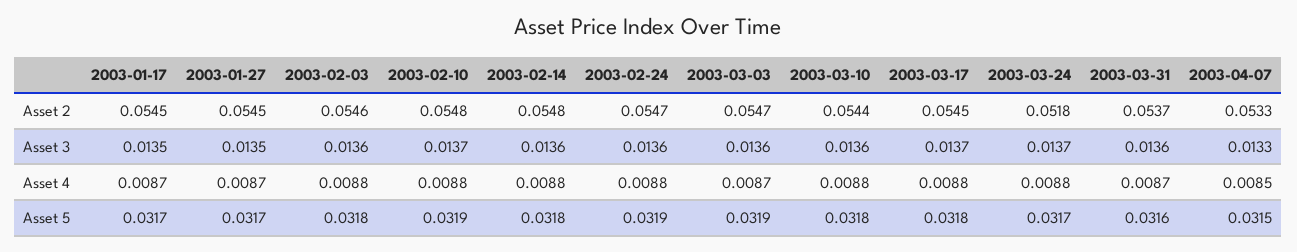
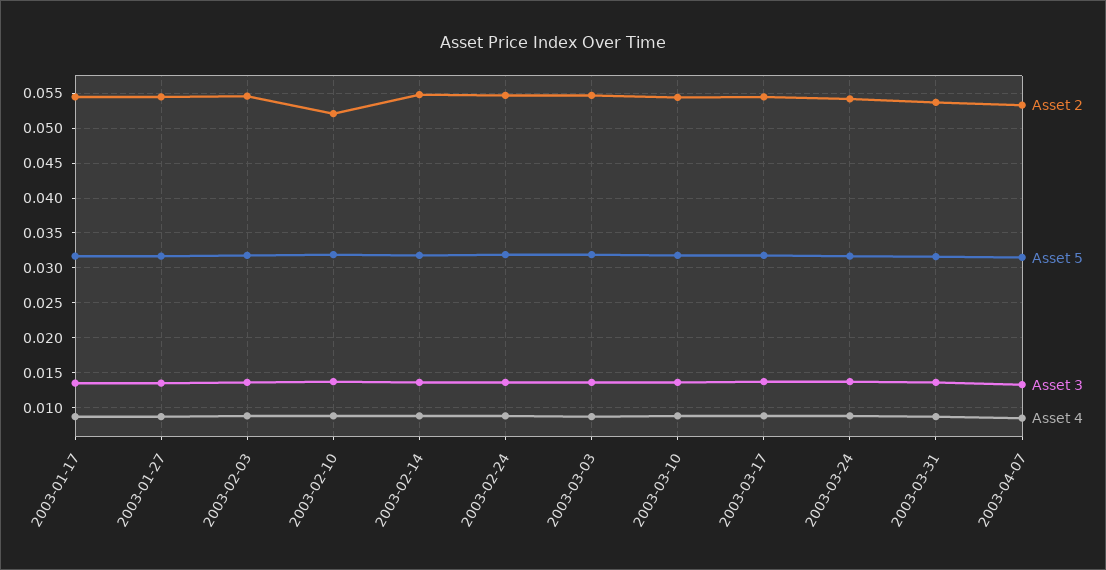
Asset 2, 2003-02-10: 0.0548 -> 0.052
Asset 2, 2003-03-24: 0.0518 -> 0.054

